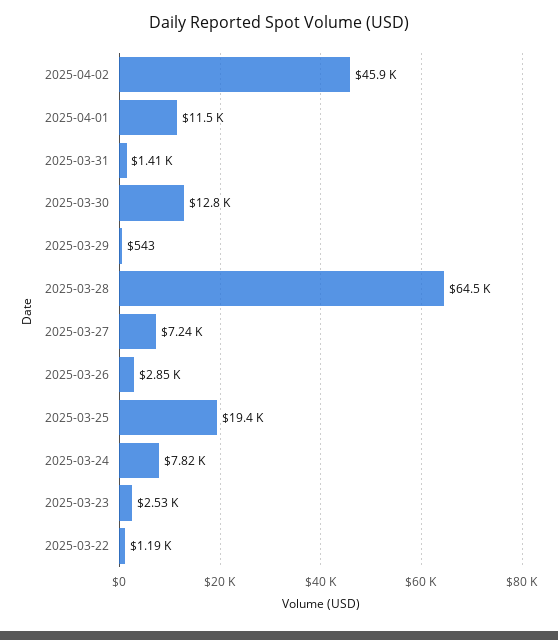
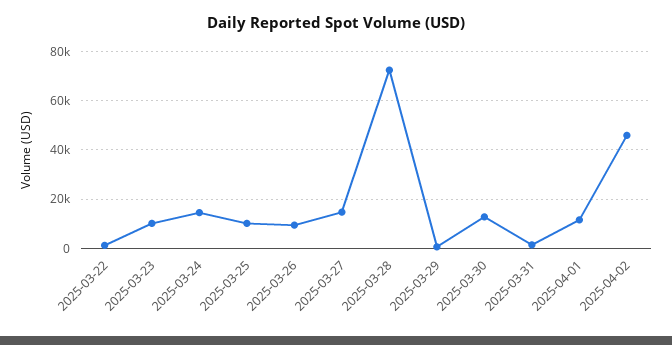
2025-03-28: 64500 -> 72500
2025-03-27: 7240 -> 15000
2025-03-26: 2850 -> 10000
2025-03-25: 19400 -> 10000
2025-03-24: 7820 -> 15000
2025-03-23: 2530 -> 10000

